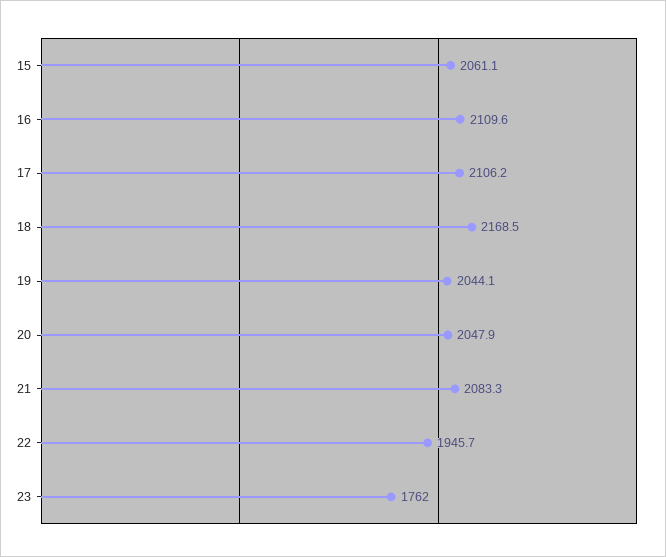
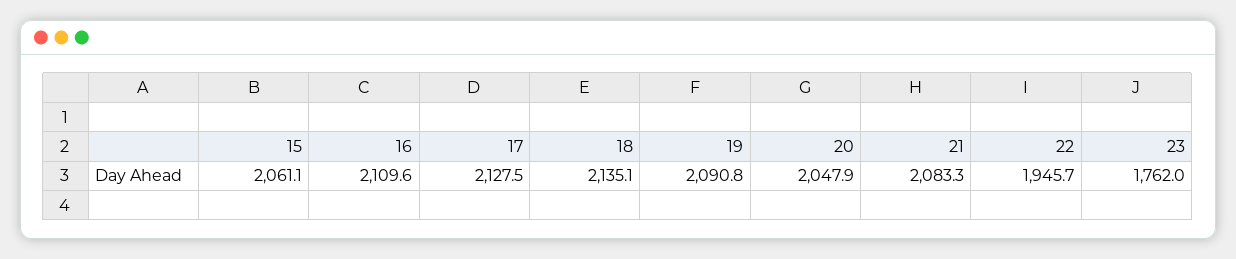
17: 2106.2 -> 2127.5
18: 2168.5 -> 2135.1
19: 2044.1 -> 2090.8

